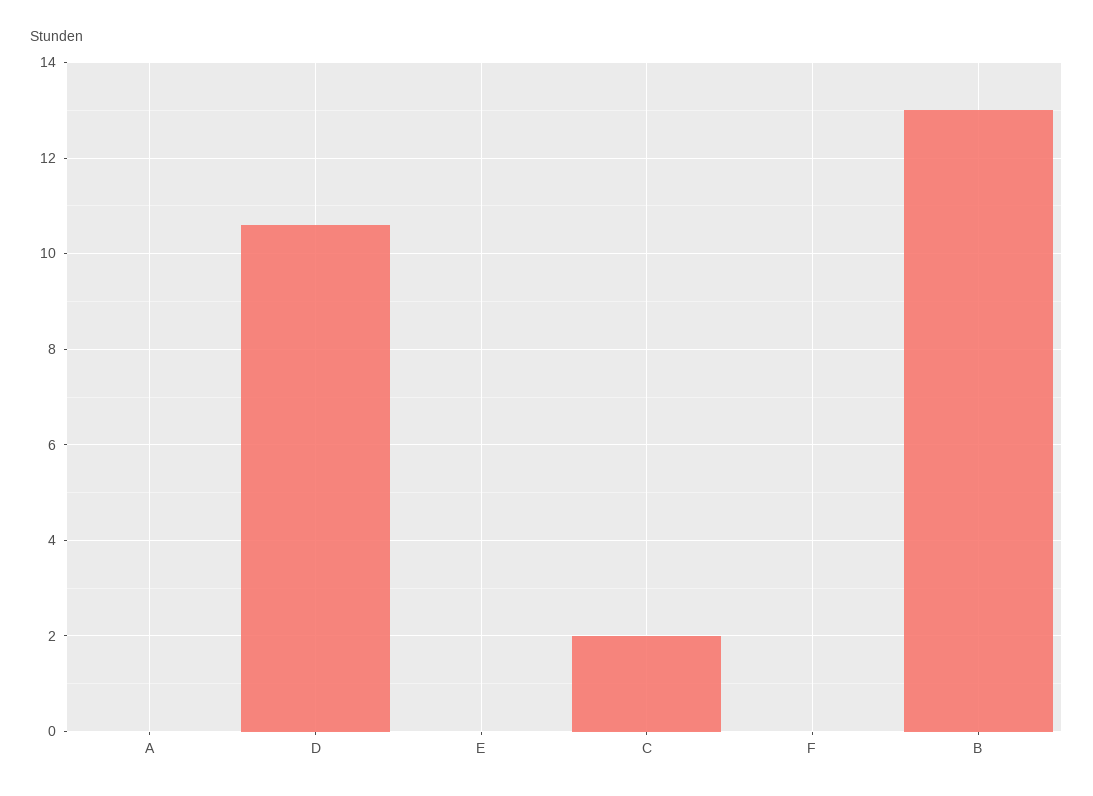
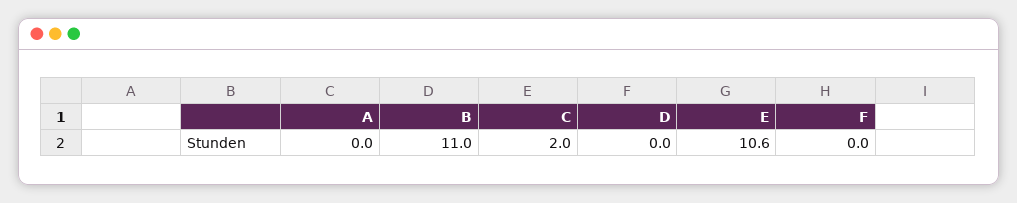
D: 10.5 -> 0
E: 0 -> 10.6
B: 13 -> 11

